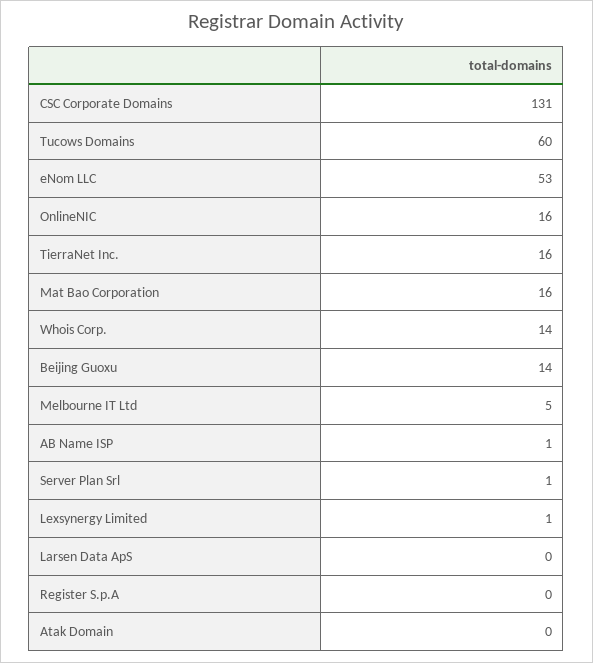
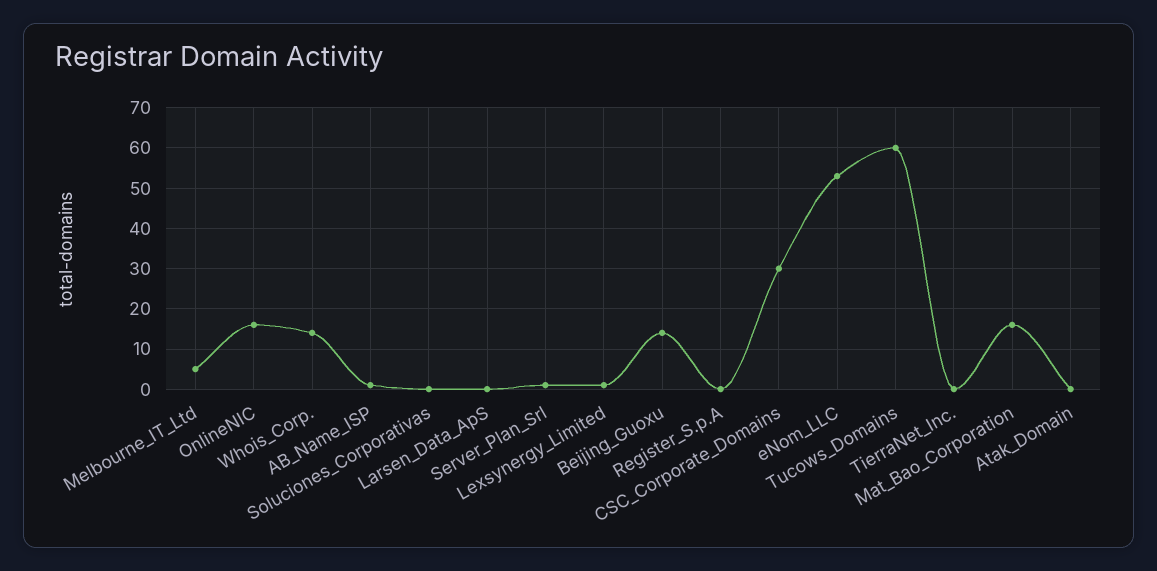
CSC Corporate Domains: 131 -> 30
TierraNet Inc.: 16 -> 0
Soluciones_Corporativas: none -> 0

